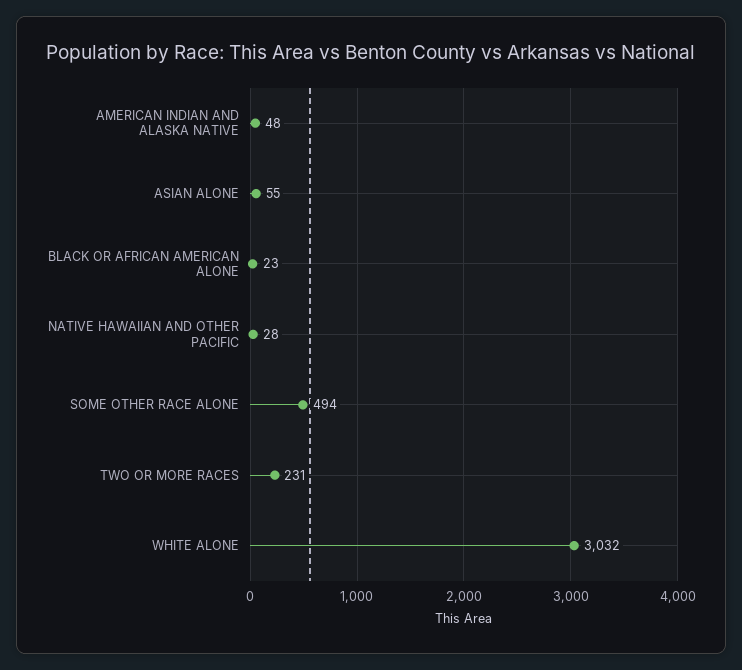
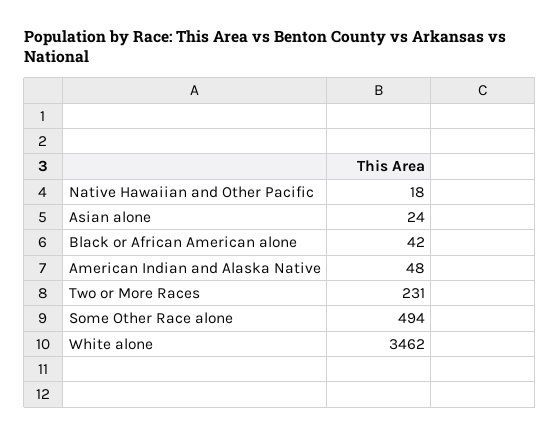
ASIAN ALONE: 55 -> 24
BLACK OR AFRICAN AMERICAN ALONE: 23 -> 42
NATIVE HAWAIIAN AND OTHER PACIFIC: 28 -> 18
WHITE ALONE: 3032 -> 3462

